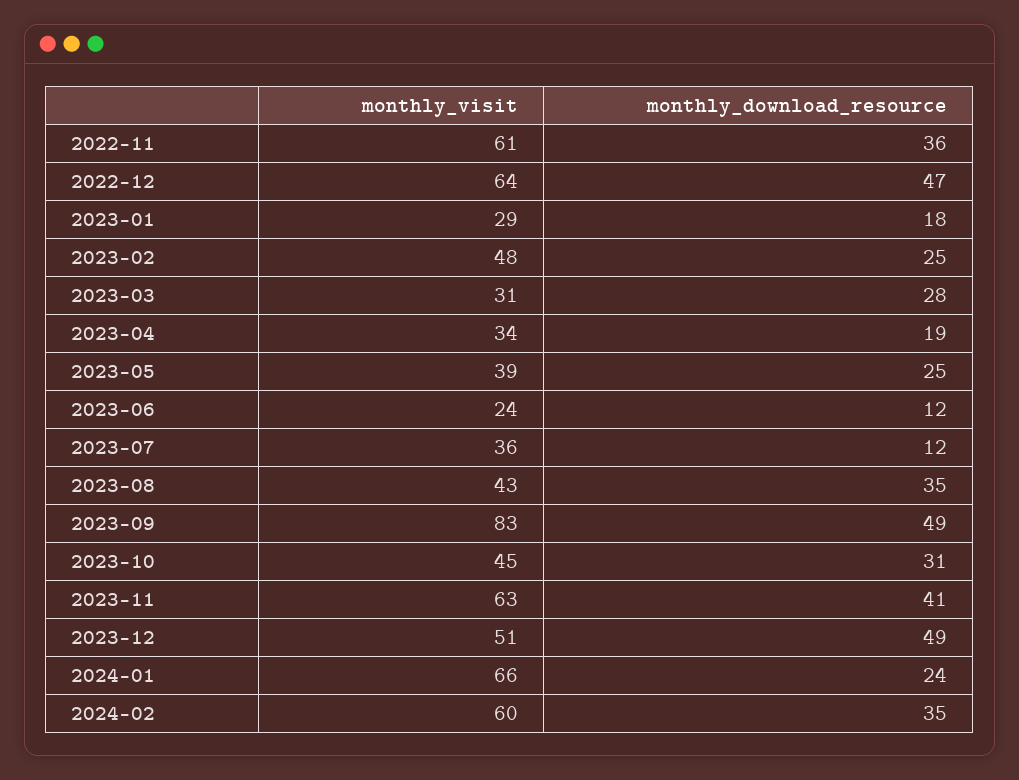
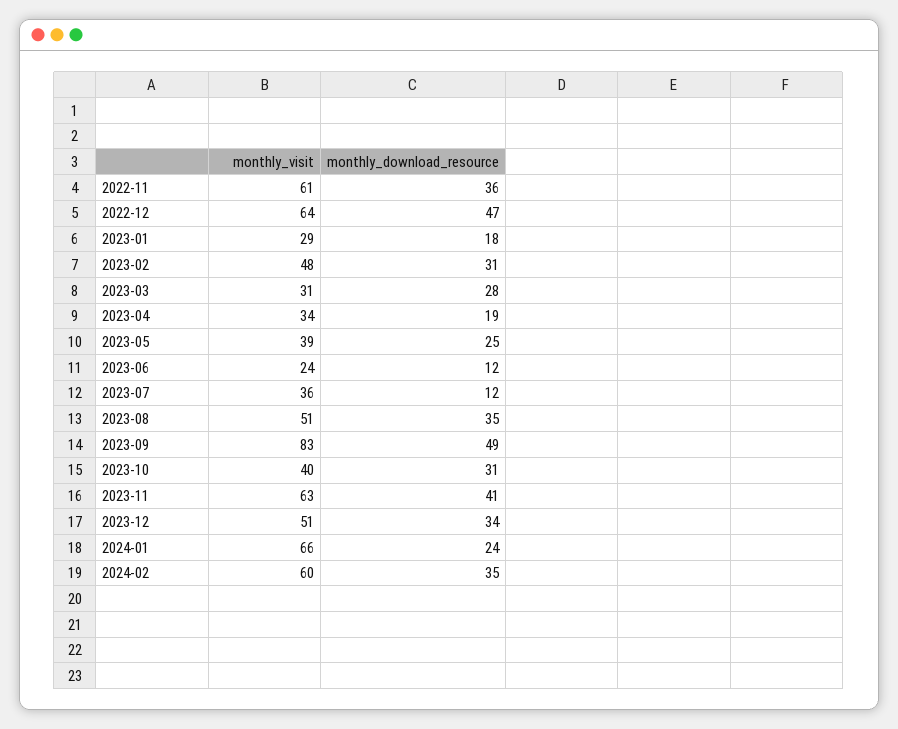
monthly_download_resource, 2023-02: 25 -> 31
monthly_visit, 2023-08: 43 -> 51
monthly_visit, 2023-10: 45 -> 40
monthly_download_resource, 2023-12: 49 -> 34

